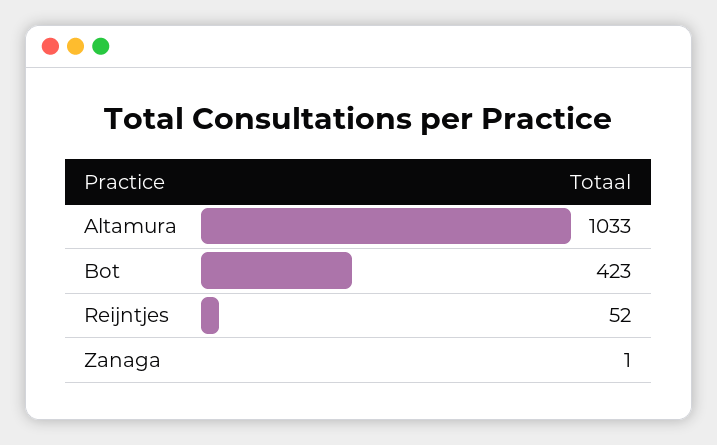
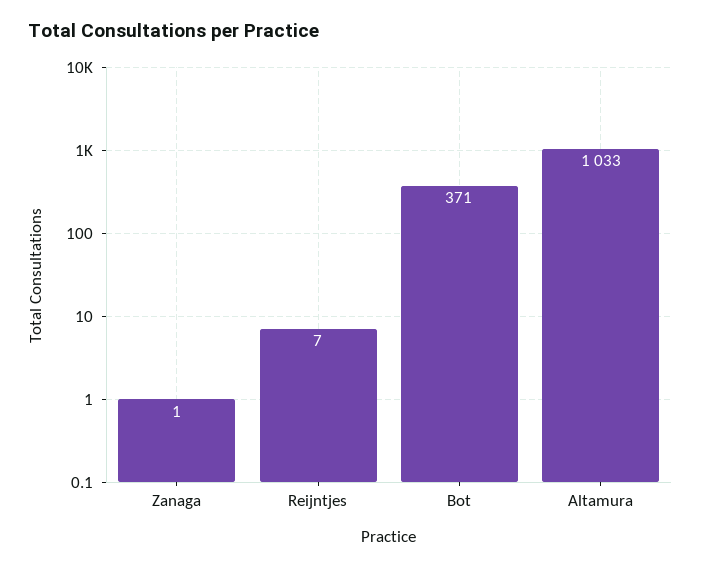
Bot: 423 -> 371
Reijntjes: 52 -> 7

